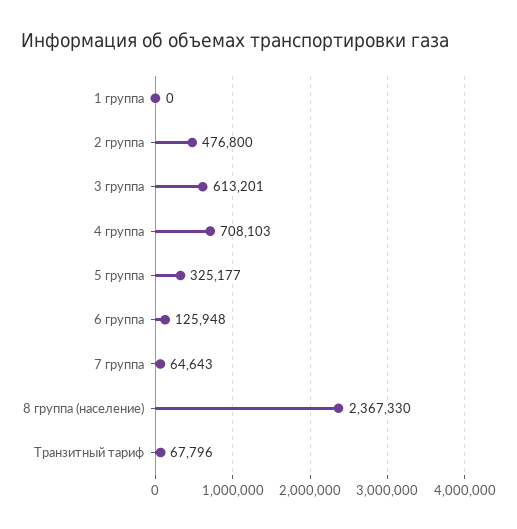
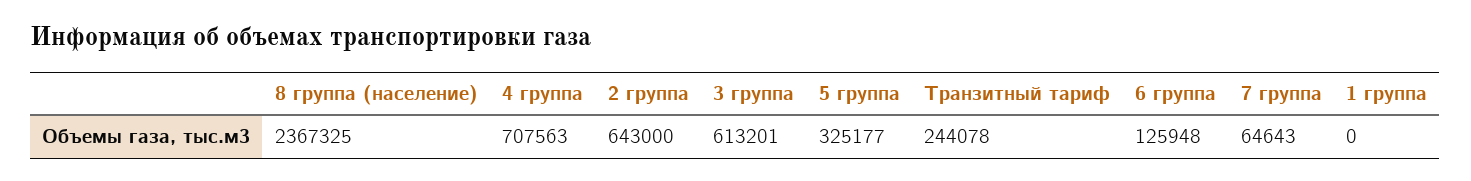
2 группа: 476800 -> 643000
4 группа: 708103 -> 707563
8 группа (население): 2367330 -> 2367325
Транзитный тариф: 67796 -> 244078

